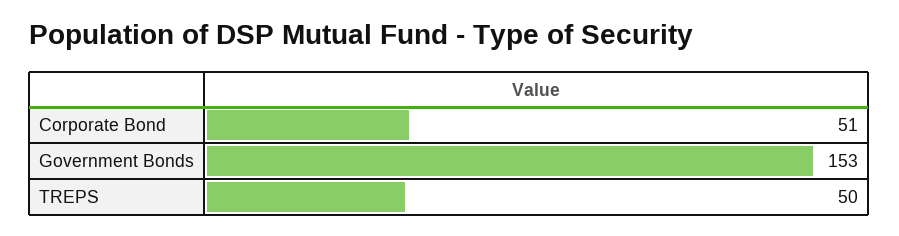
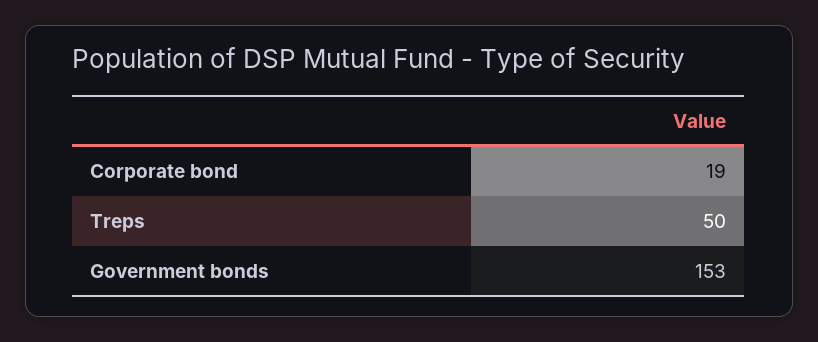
Corporate Bond: 51 -> 19

